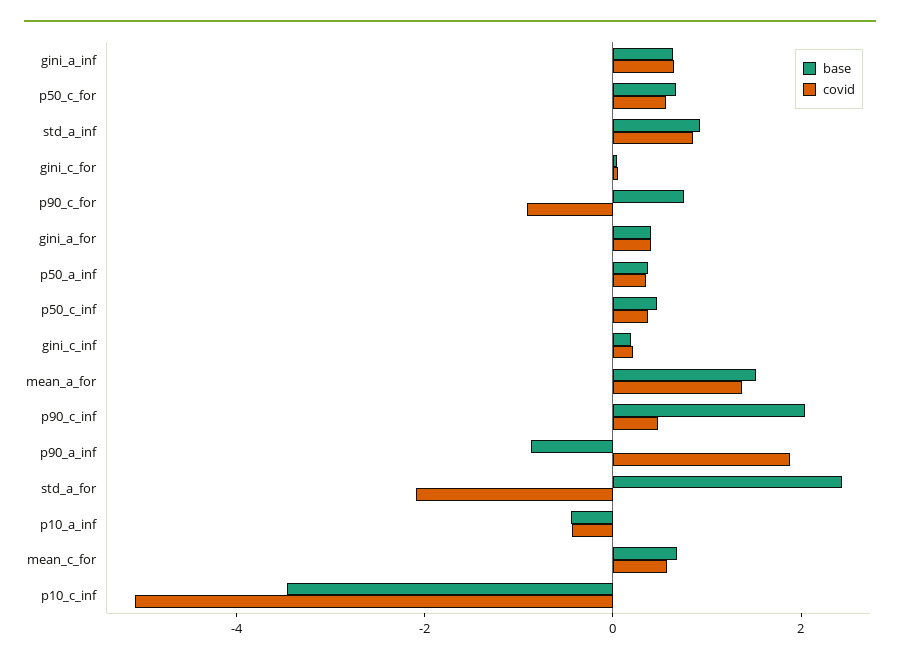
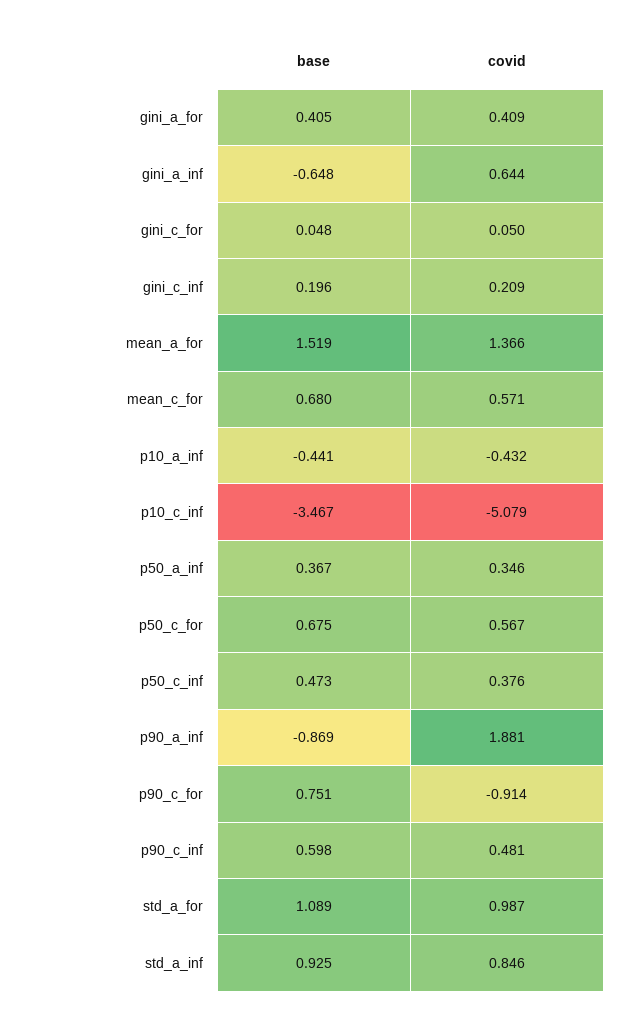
base, gini_a_inf: 0.5 -> -0.648
base, p90_c_inf: 2 -> 0.598
base, std_a_for: 2.5 -> 1.089
covid, std_a_for: -2 -> 0.987

